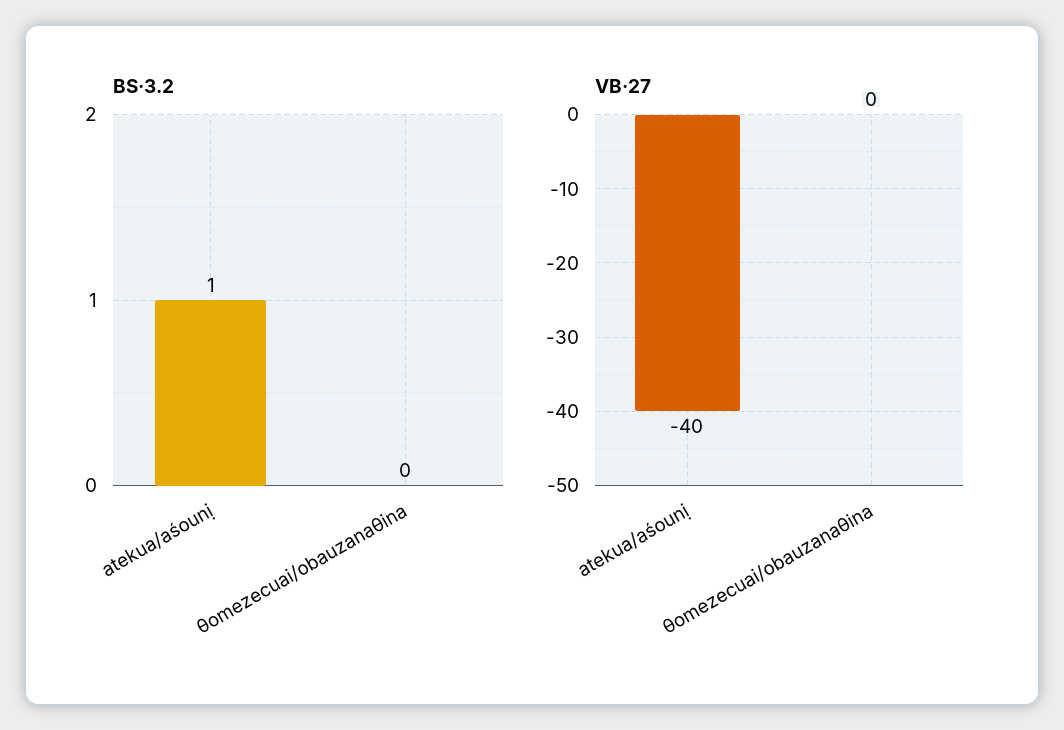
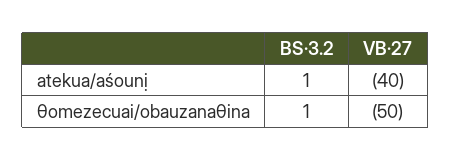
BS·3.2, θomezecuai/obauzanaθina: 0 -> 1
VB·27, θomezecuai/obauzanaθina: 0 -> -50

